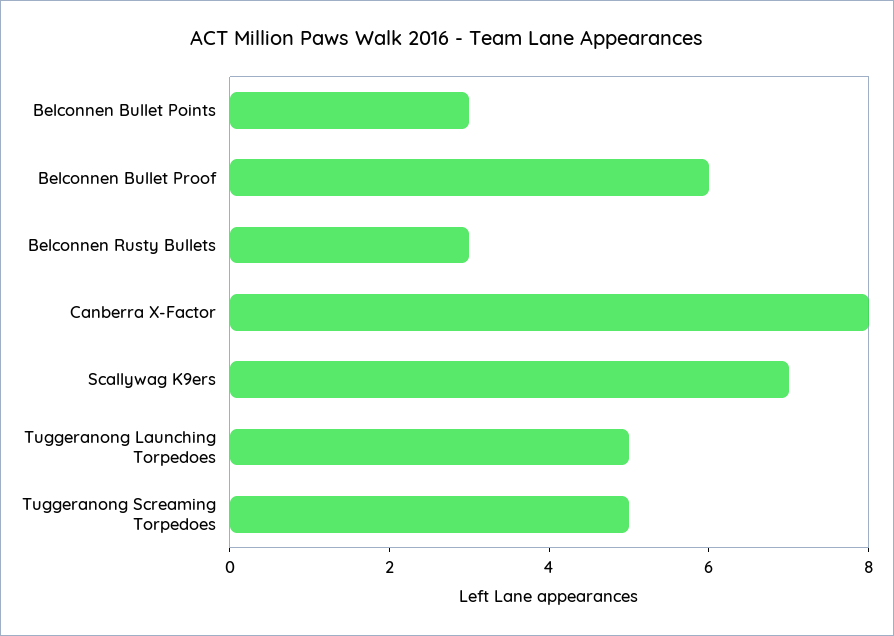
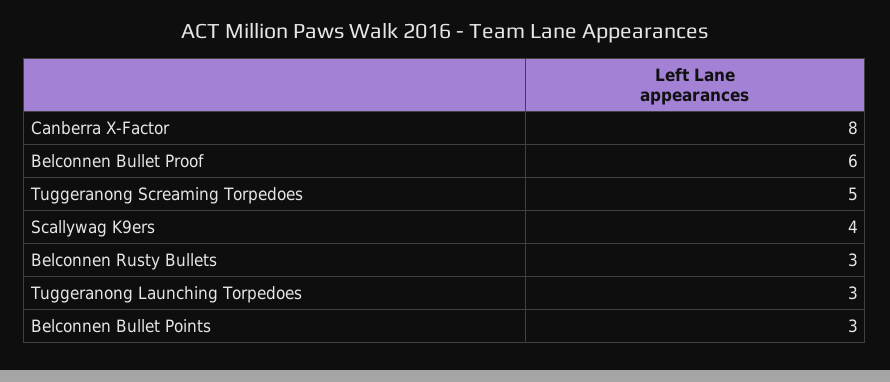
Scallywag K9ers: 7 -> 4
Tuggeranong Launching Torpedoes: 5 -> 3

